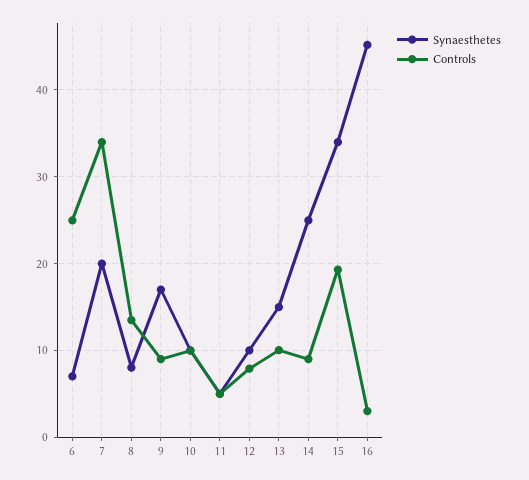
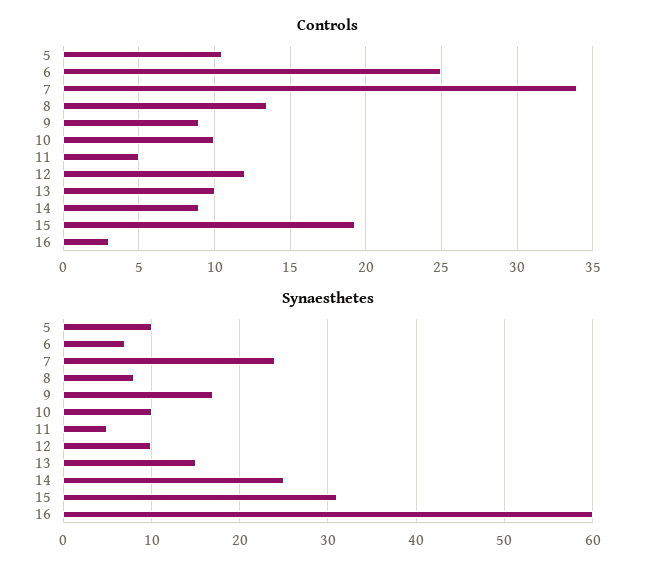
Synaesthetes, 7: 20 -> 24
Controls, 12: 8 -> 12
Synaesthetes, 15: 34 -> 31
Synaesthetes, 16: 45 -> 60
Controls, 5: none -> 10.5
Synaesthetes, 5: none -> 10

